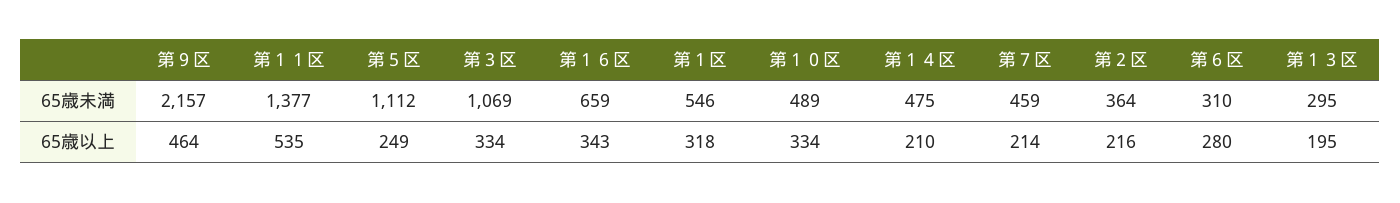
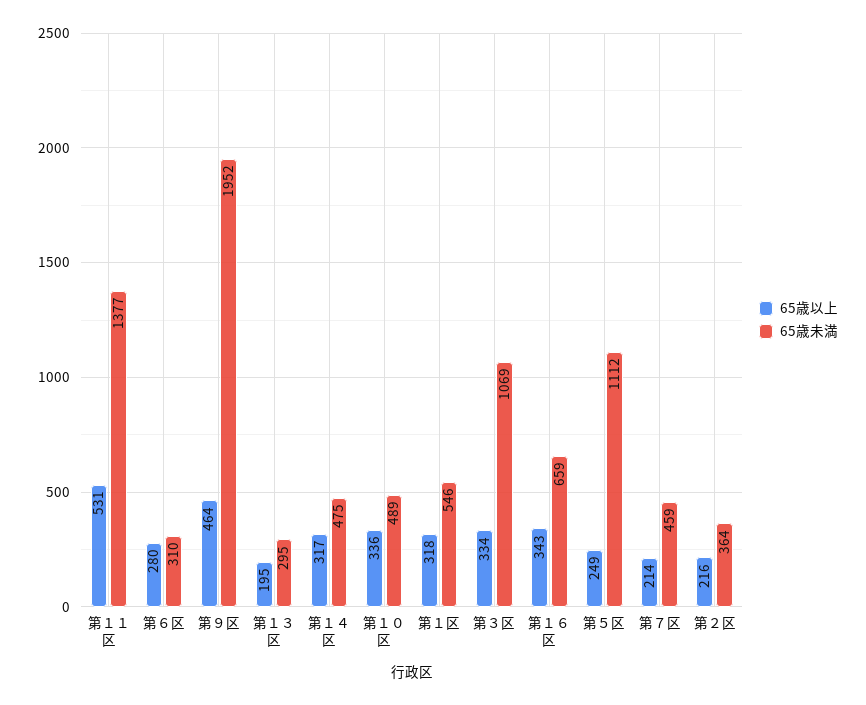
65歳未満, 第９区: 2157 -> 1952
65歳以上, 第１１区: 535 -> 531
65歳以上, 第１０区: 334 -> 336
65歳以上, 第１４区: 210 -> 317

